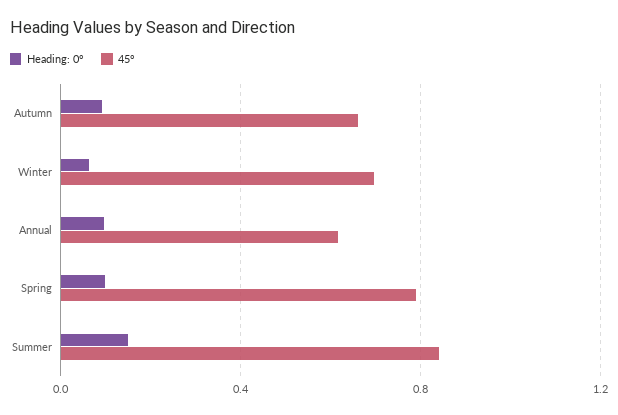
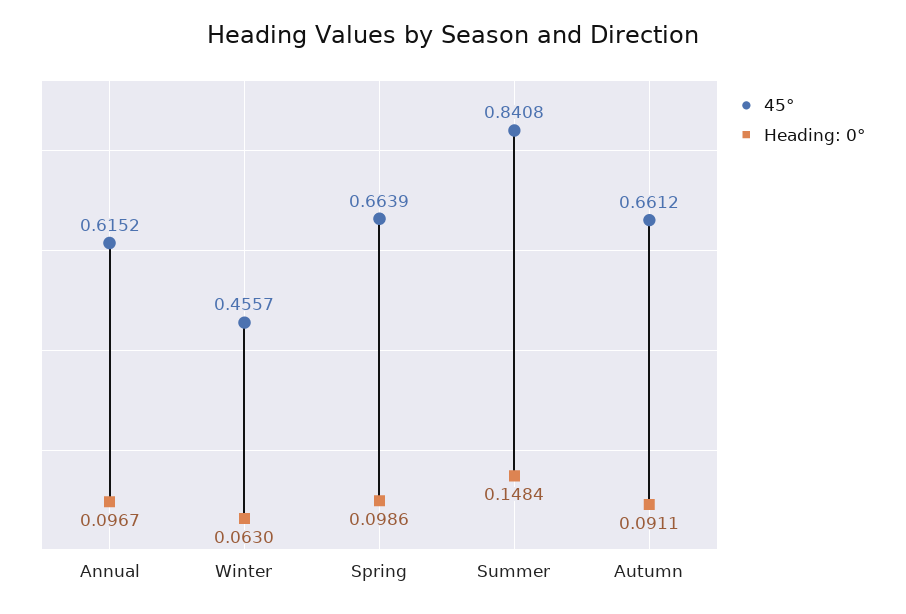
45°, Winter: 0.7 -> 0.4557
45°, Spring: 0.8 -> 0.6639

